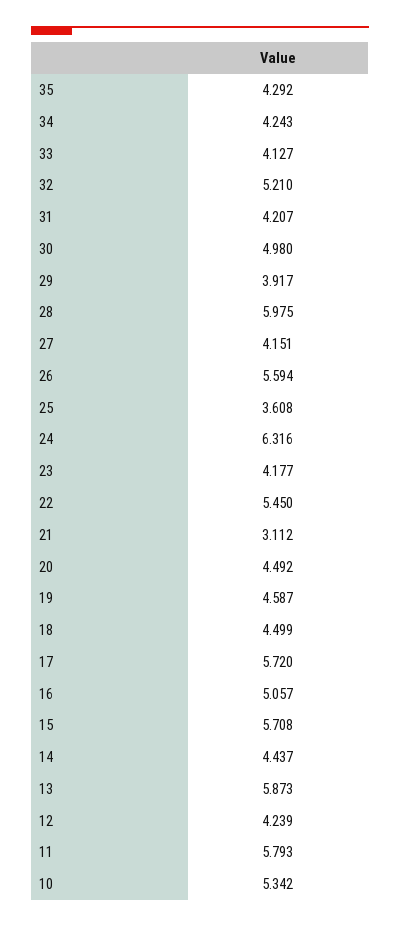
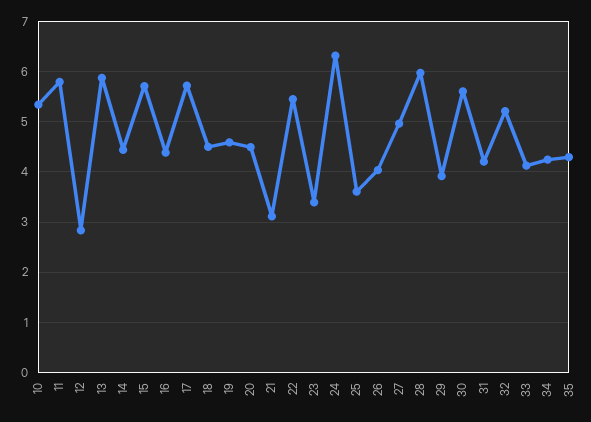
30: 4.98 -> 5.6
27: 4.151 -> 5
26: 5.594 -> 4
23: 4.177 -> 3.4
16: 5.057 -> 4.4
12: 4.239 -> 2.8

